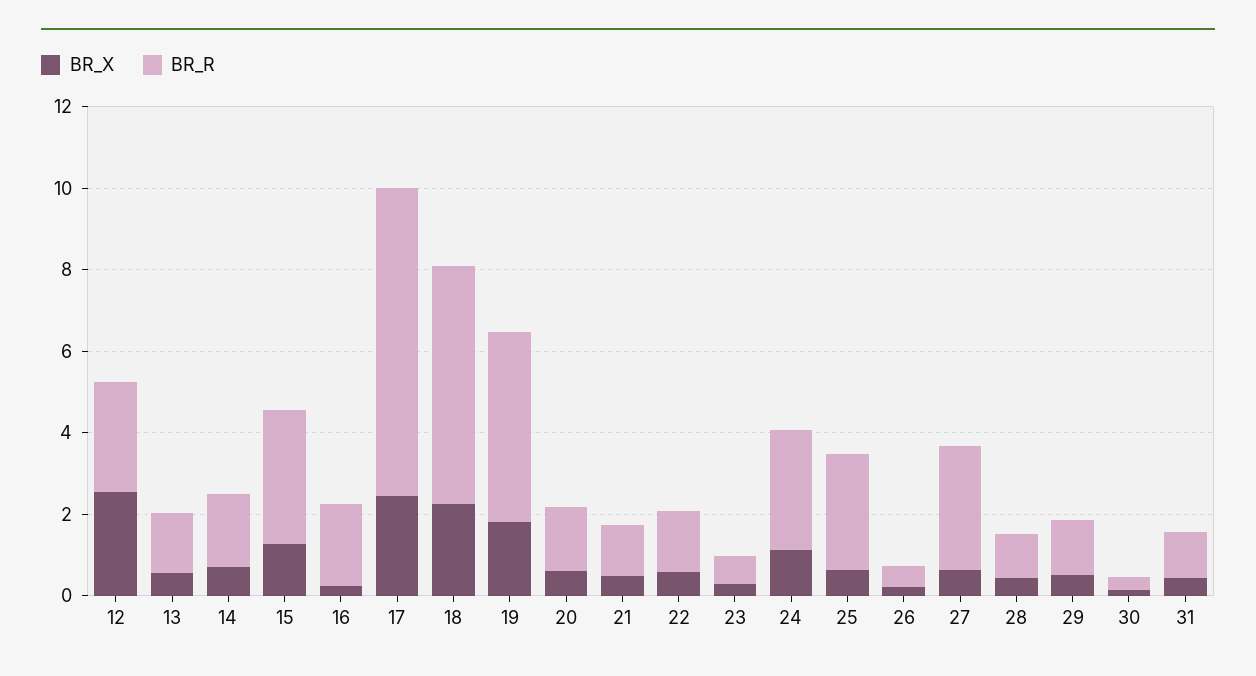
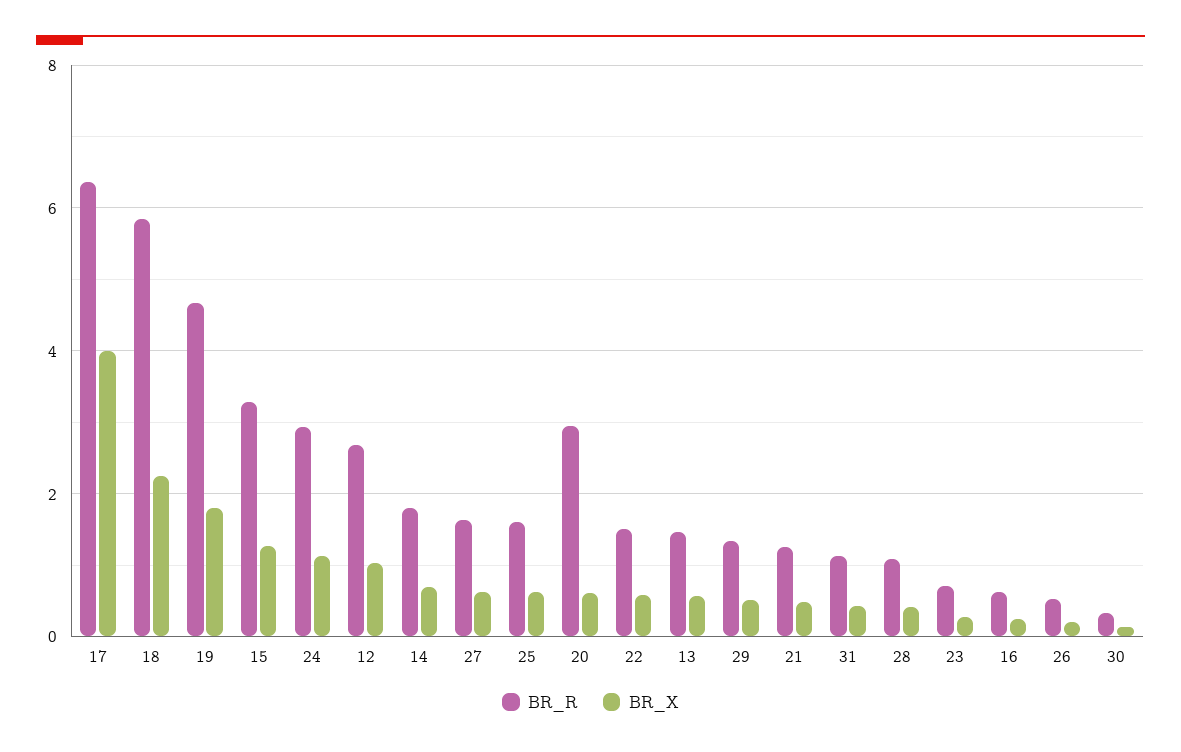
BR_X, 12: 2.5 -> 1
BR_R, 16: 2 -> 0.6
BR_X, 17: 2.5 -> 4
BR_R, 17: 7.5 -> 6.4
BR_R, 20: 1.5 -> 3
BR_R, 25: 3 -> 1.6
BR_R, 27: 3 -> 1.6

